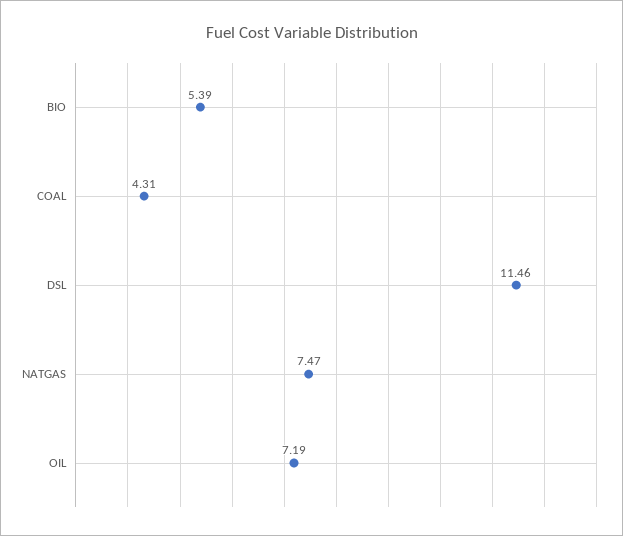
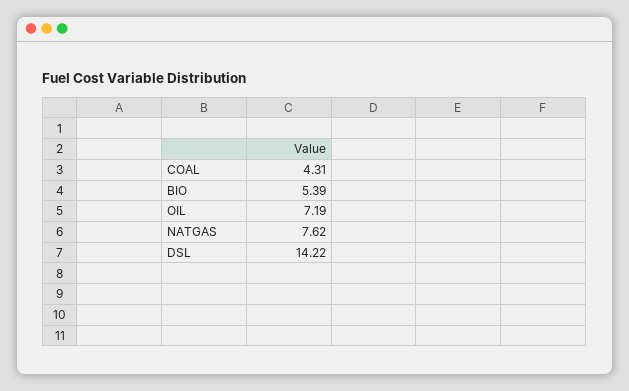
DSL: 11.46 -> 14.22
NATGAS: 7.47 -> 7.62

